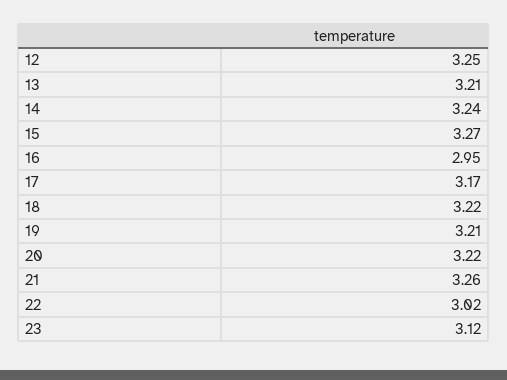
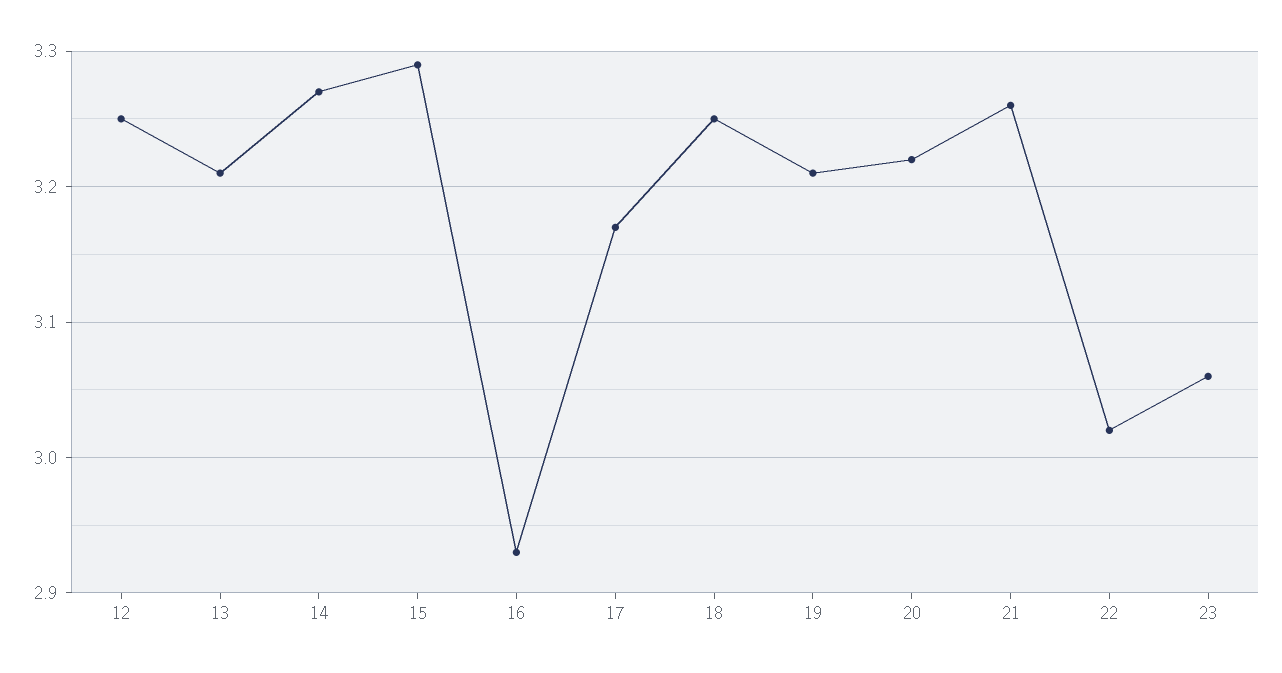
14: 3.24 -> 3.27
15: 3.27 -> 3.29
16: 2.95 -> 2.93
18: 3.22 -> 3.25
23: 3.12 -> 3.06

